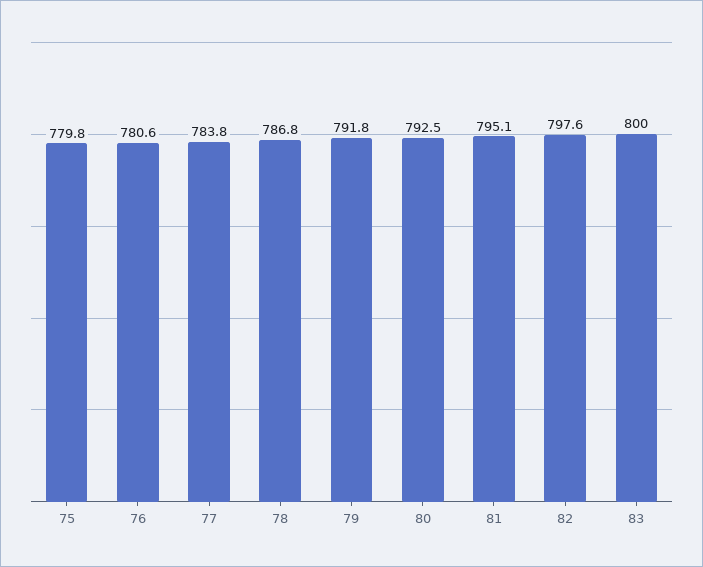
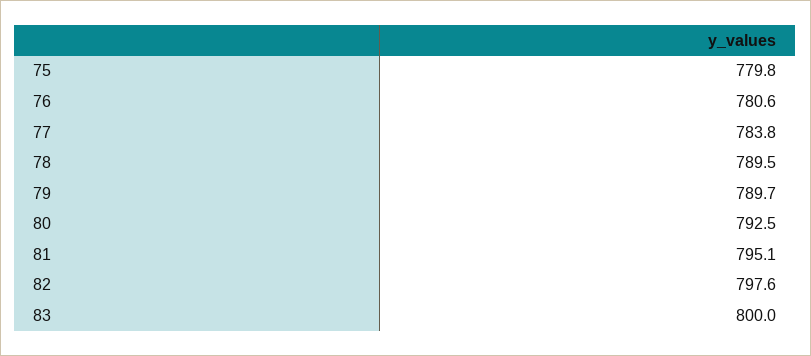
78: 786.8 -> 789.5
79: 791.8 -> 789.7

